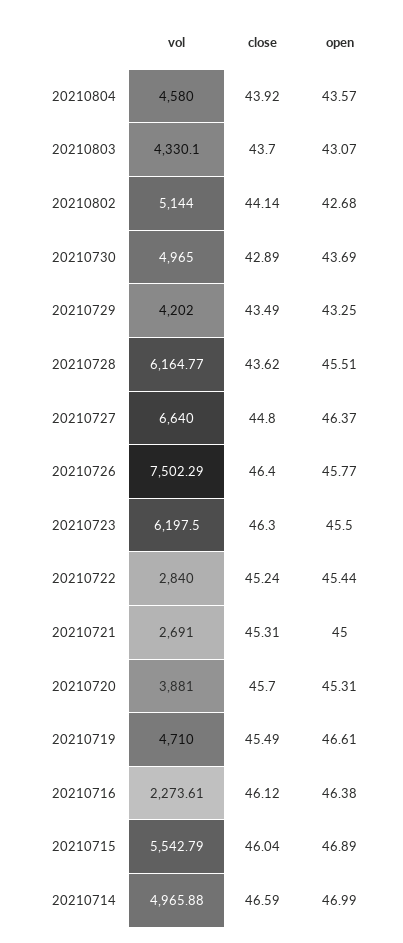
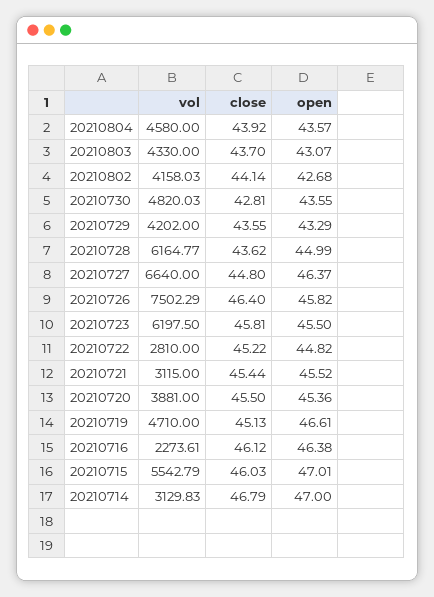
vol, 20210803: 4330.1 -> 4330
vol, 20210802: 5144 -> 4158.03
vol, 20210730: 4965 -> 4820.03
close, 20210730: 42.89 -> 42.81
open, 20210730: 43.69 -> 43.55
close, 20210729: 43.49 -> 43.55
open, 20210729: 43.25 -> 43.29
open, 20210728: 45.51 -> 44.99
open, 20210726: 45.77 -> 45.82
close, 20210723: 46.3 -> 45.81
vol, 20210722: 2840 -> 2810
close, 20210722: 45.24 -> 45.22
open, 20210722: 45.44 -> 44.82
vol, 20210721: 2691 -> 3115
close, 20210721: 45.31 -> 45.44
open, 20210721: 45 -> 45.52
close, 20210720: 45.7 -> 45.5
open, 20210720: 45.31 -> 45.36
close, 20210719: 45.49 -> 45.13
close, 20210715: 46.04 -> 46.03
open, 20210715: 46.89 -> 47.01
vol, 20210714: 4965.88 -> 3129.83
close, 20210714: 46.59 -> 46.79
open, 20210714: 46.99 -> 47

